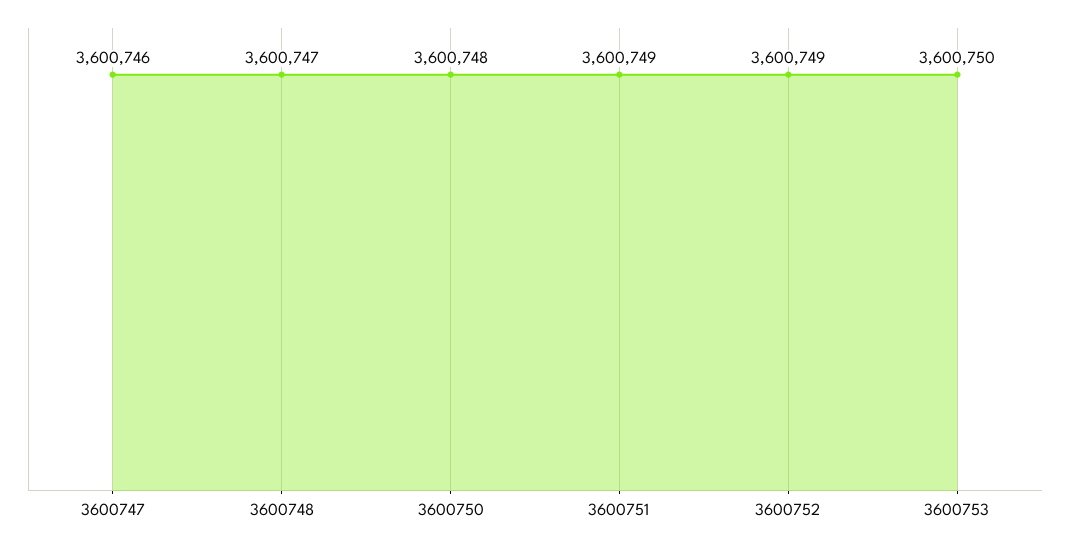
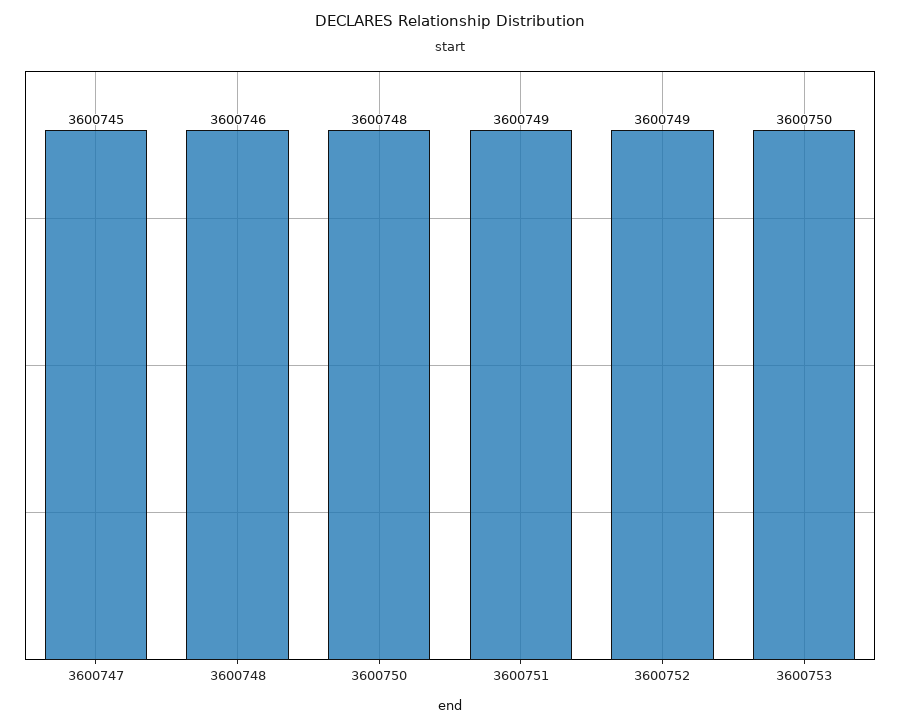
3600747: 3600746 -> 3600745
3600748: 3600747 -> 3600746

